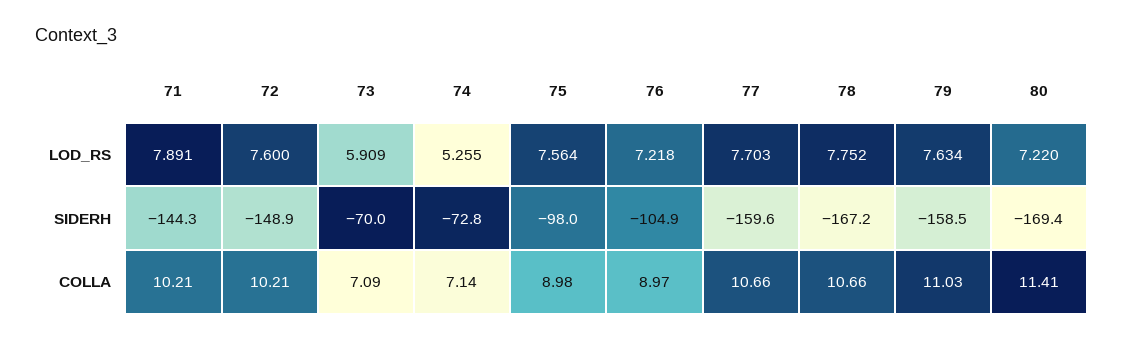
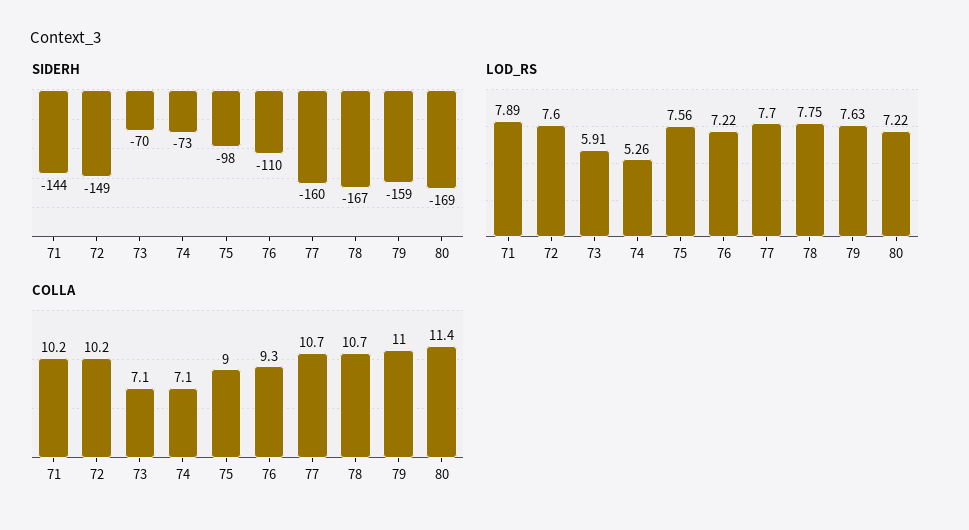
SIDERH, 76: -104.9 -> -110
COLLA, 76: 8.97 -> 9.3

